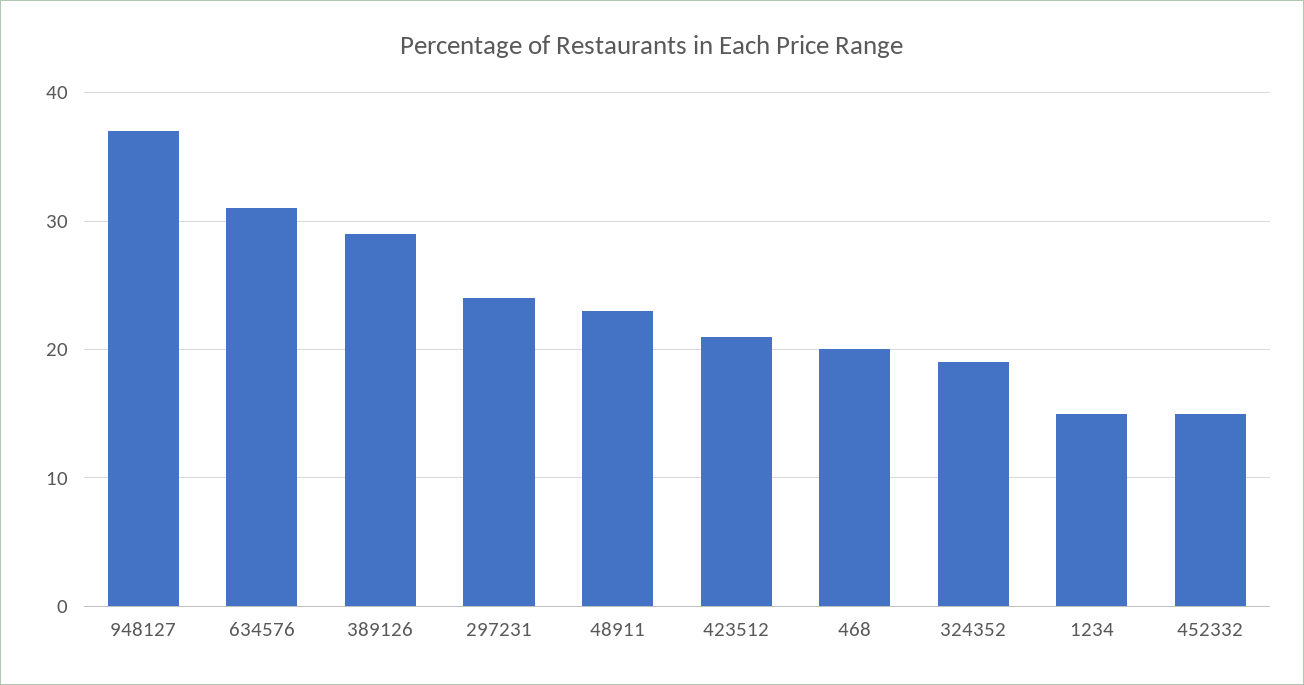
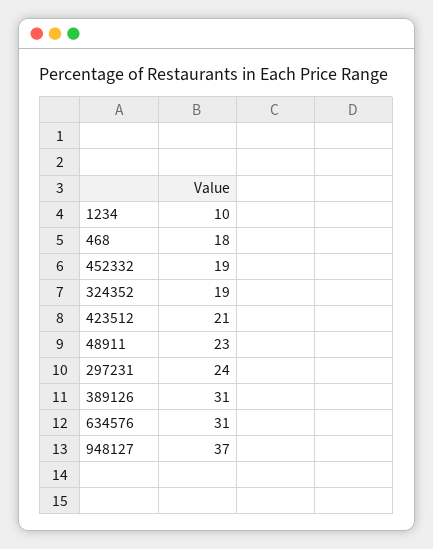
389126: 29 -> 31
468: 20 -> 18
1234: 15 -> 10
452332: 15 -> 19

